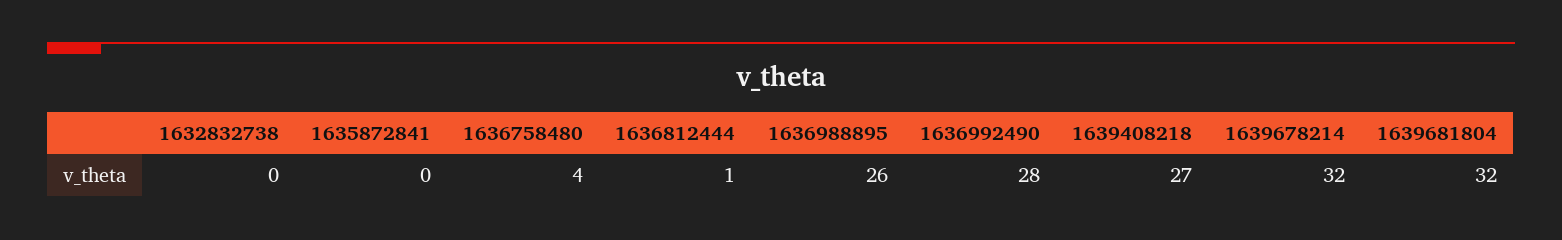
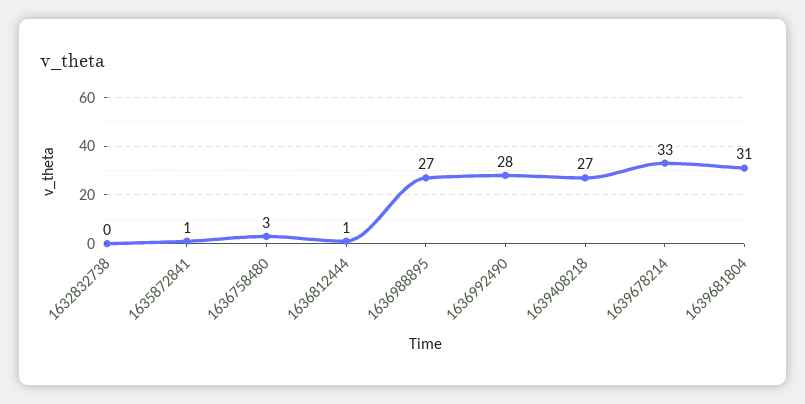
1635872841: 0 -> 1
1636758480: 4 -> 3
1636988895: 26 -> 27
1639678214: 32 -> 33
1639681804: 32 -> 31

